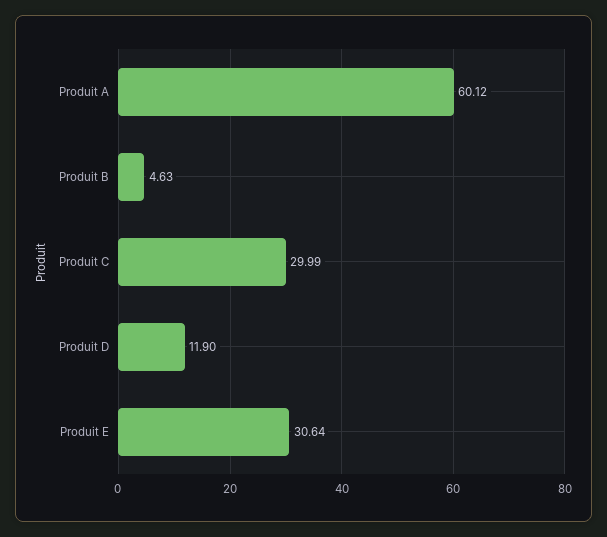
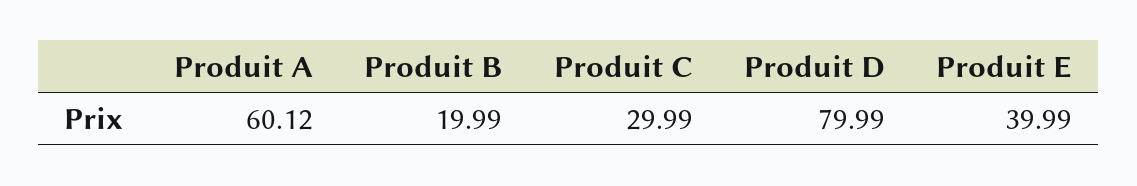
Produit B: 4.63 -> 19.99
Produit D: 11.9 -> 79.99
Produit E: 30.64 -> 39.99

